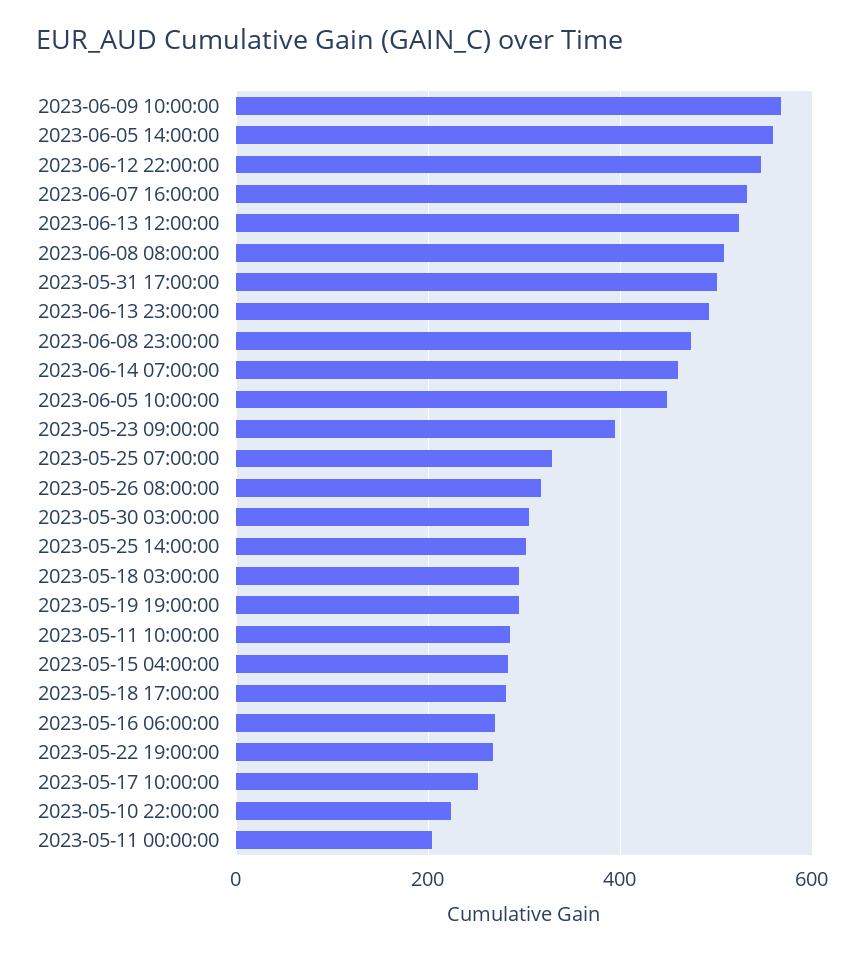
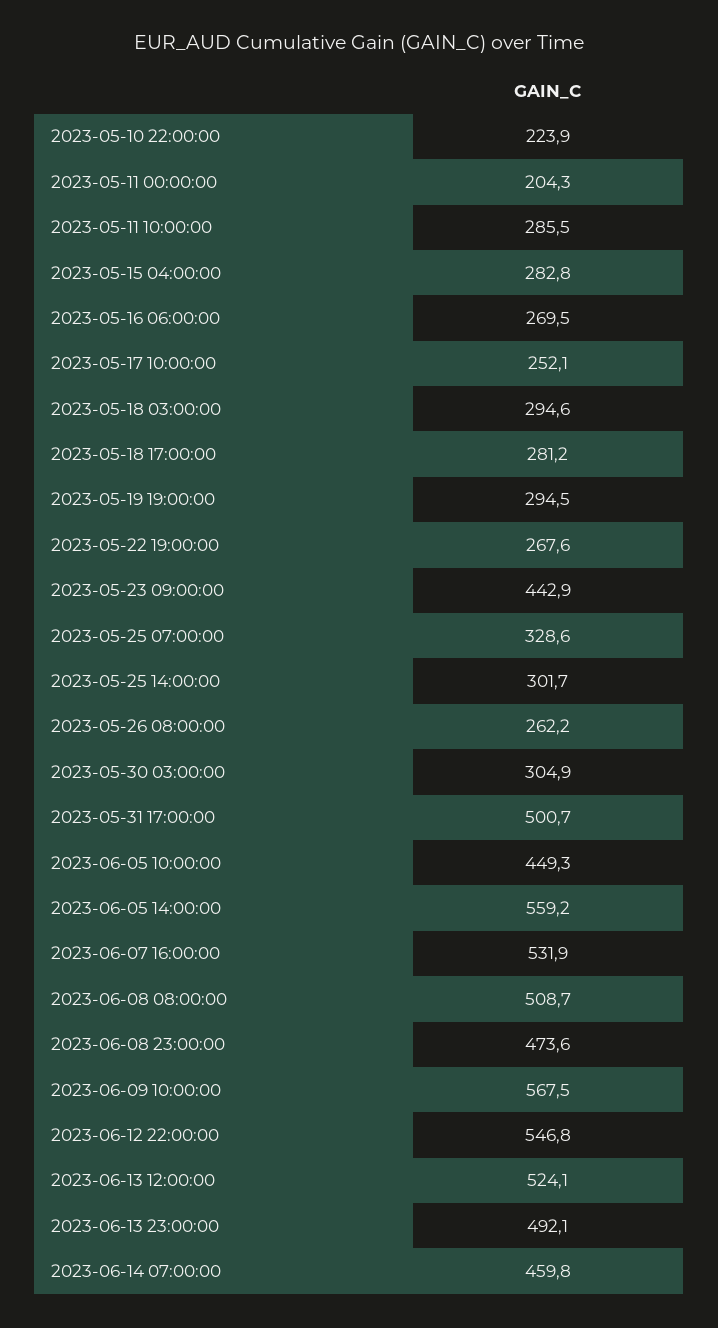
2023-05-23 09:00:00: 400 -> 442.9
2023-05-26 08:00:00: 320 -> 262.2

